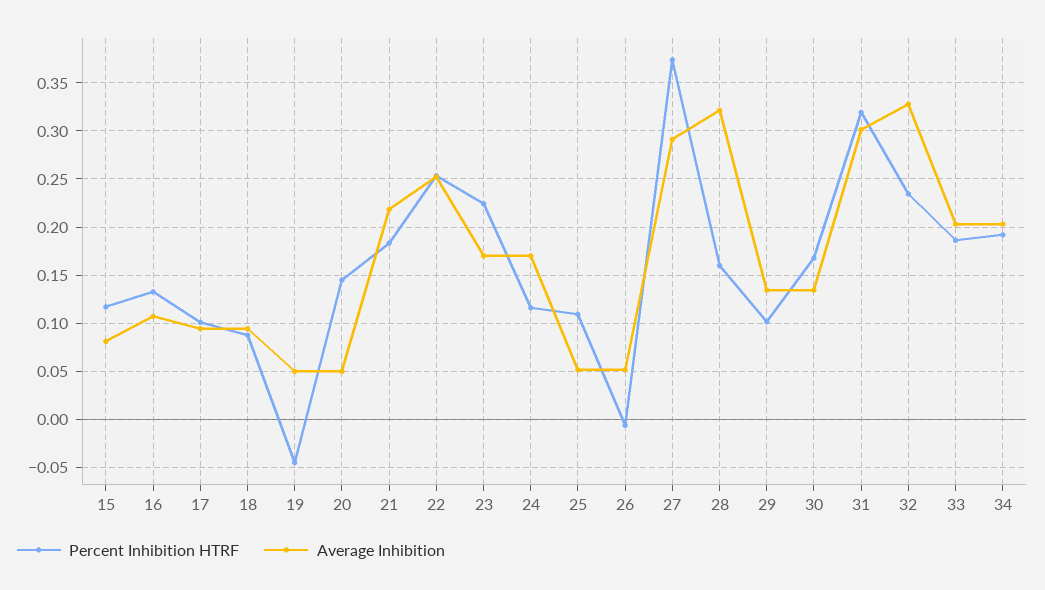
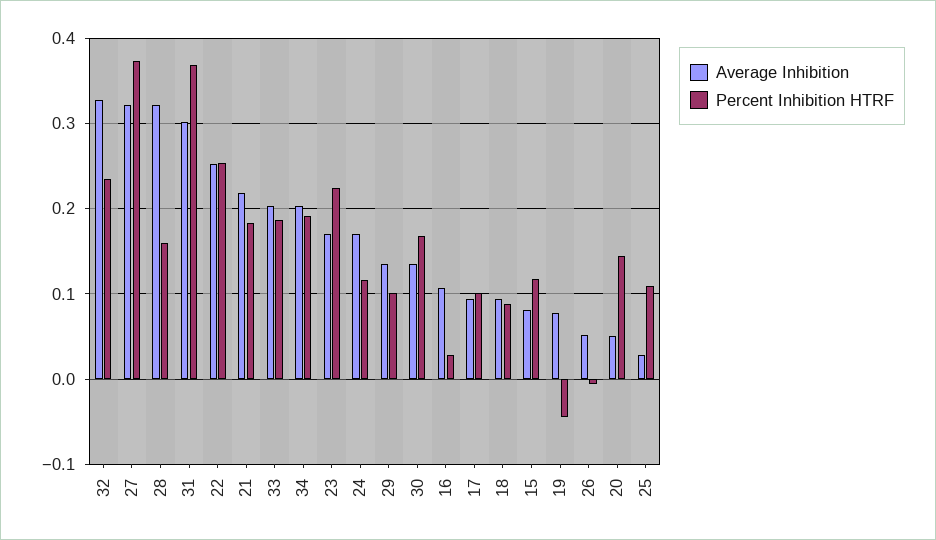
Percent Inhibition HTRF, 16: 0.13 -> 0.03
Average Inhibition, 19: 0.05 -> 0.08
Average Inhibition, 25: 0.05 -> 0.03
Average Inhibition, 27: 0.29 -> 0.32
Percent Inhibition HTRF, 31: 0.32 -> 0.37

